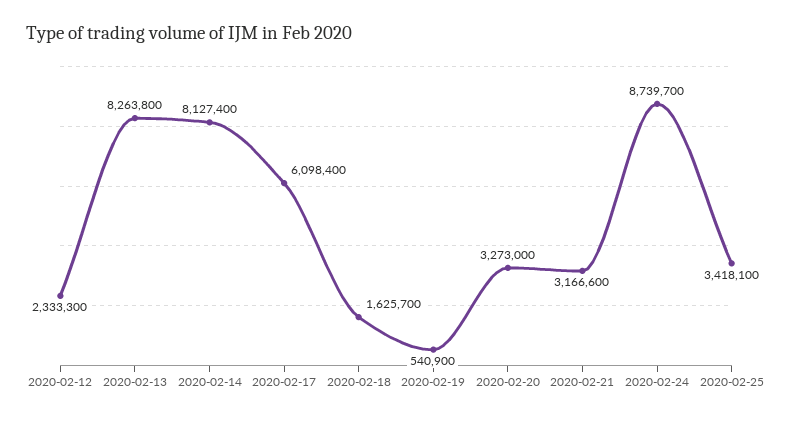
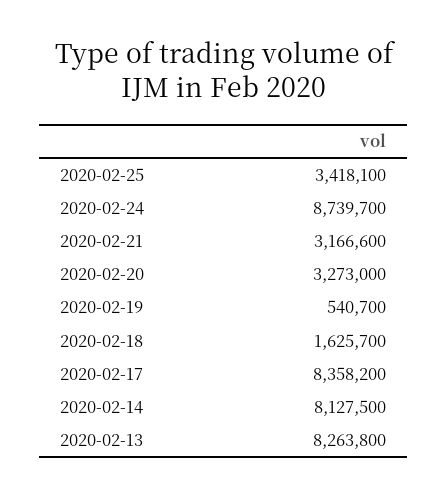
2020-02-12: 2333300 -> none
2020-02-14: 8127400 -> 8127500
2020-02-17: 6098400 -> 8358200
2020-02-19: 540900 -> 540700

